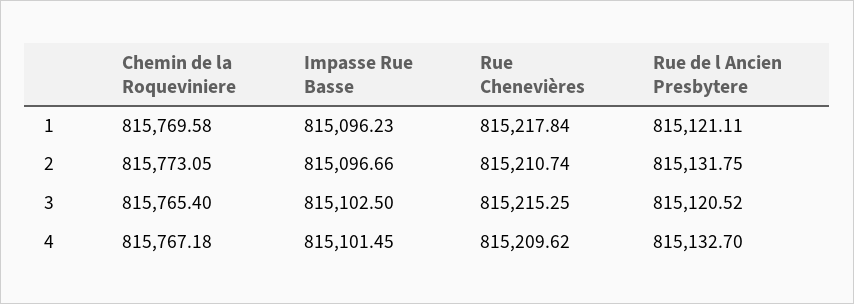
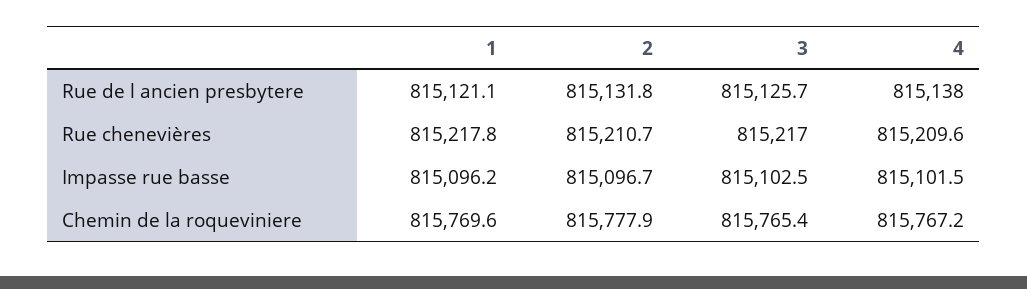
Chemin de la Roqueviniere, 2: 815773.05 -> 815777.9
Rue Chenevières, 3: 815215.25 -> 815217
Rue de l Ancien Presbytere, 3: 815120.52 -> 815125.7
Rue de l Ancien Presbytere, 4: 815132.7 -> 815138

